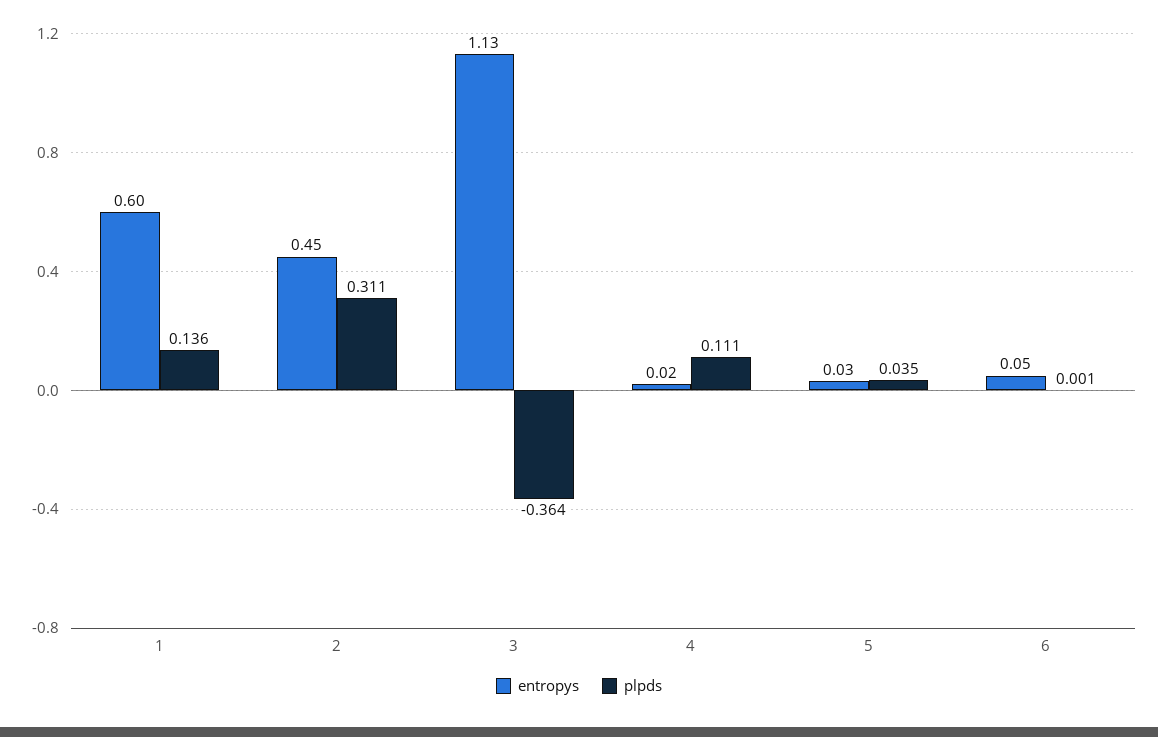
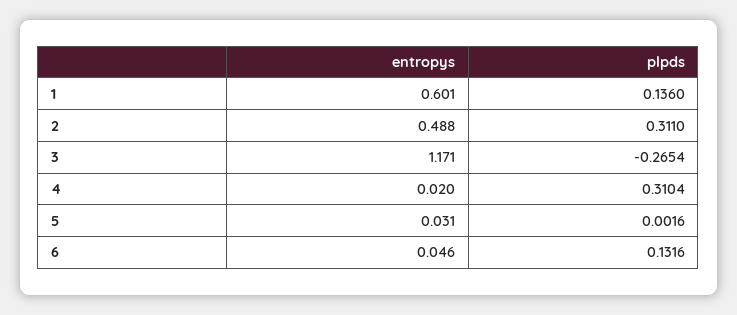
entropys, 2: 0.45 -> 0.488
entropys, 3: 1.13 -> 1.171
plpds, 3: -0.364 -> -0.2654
plpds, 4: 0.111 -> 0.3104
plpds, 5: 0.035 -> 0.0016
plpds, 6: 0.001 -> 0.1316

